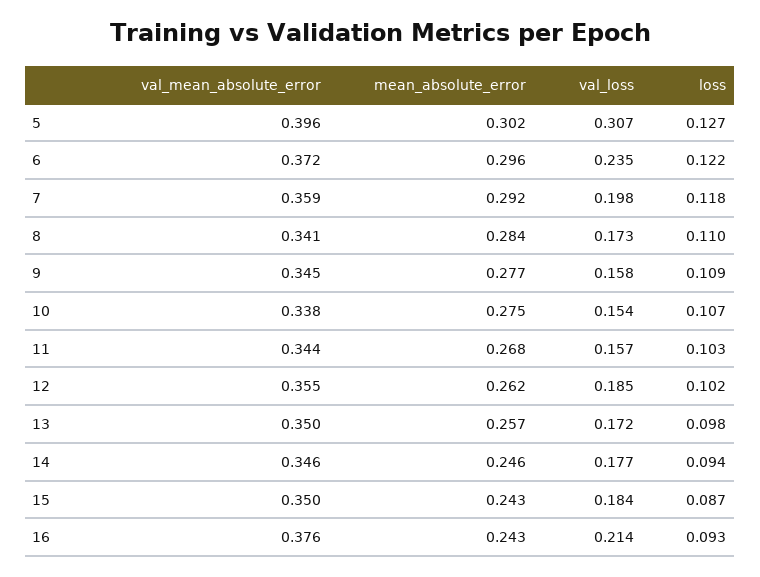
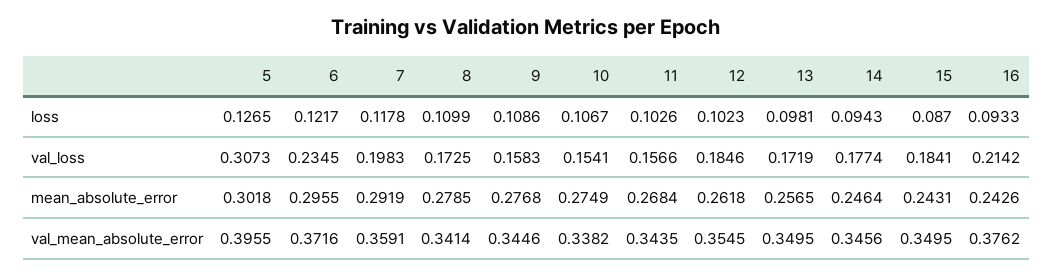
mean_absolute_error, 8: 0.284 -> 0.2785

